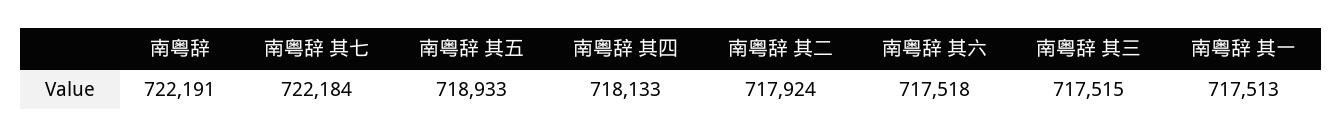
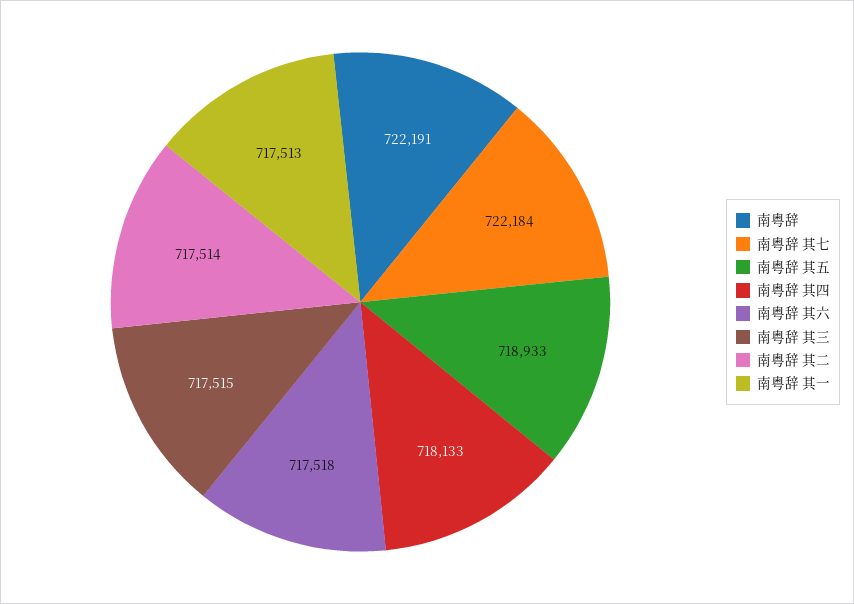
南粤辞 其二: 717924 -> 717514

